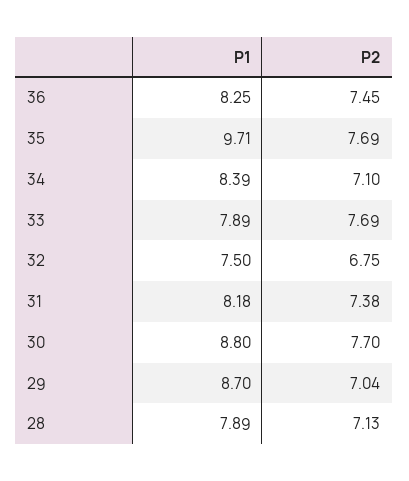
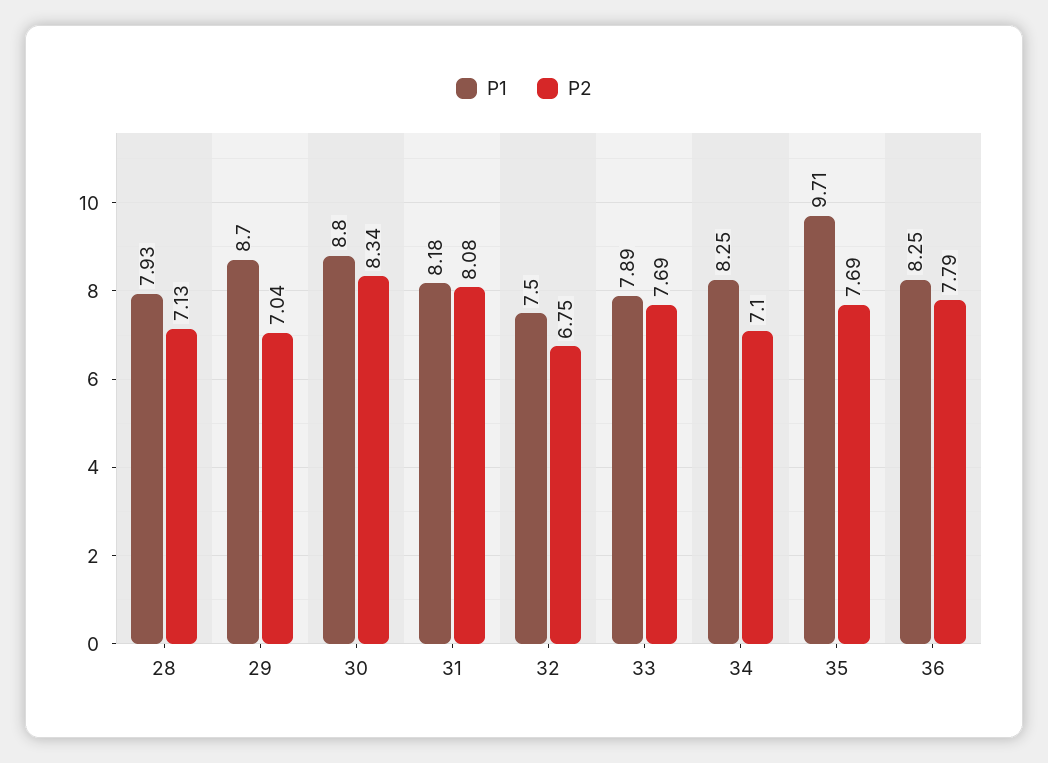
P2, 36: 7.45 -> 7.79
P1, 34: 8.39 -> 8.25
P2, 31: 7.38 -> 8.08
P2, 30: 7.7 -> 8.34
P1, 28: 7.89 -> 7.93

